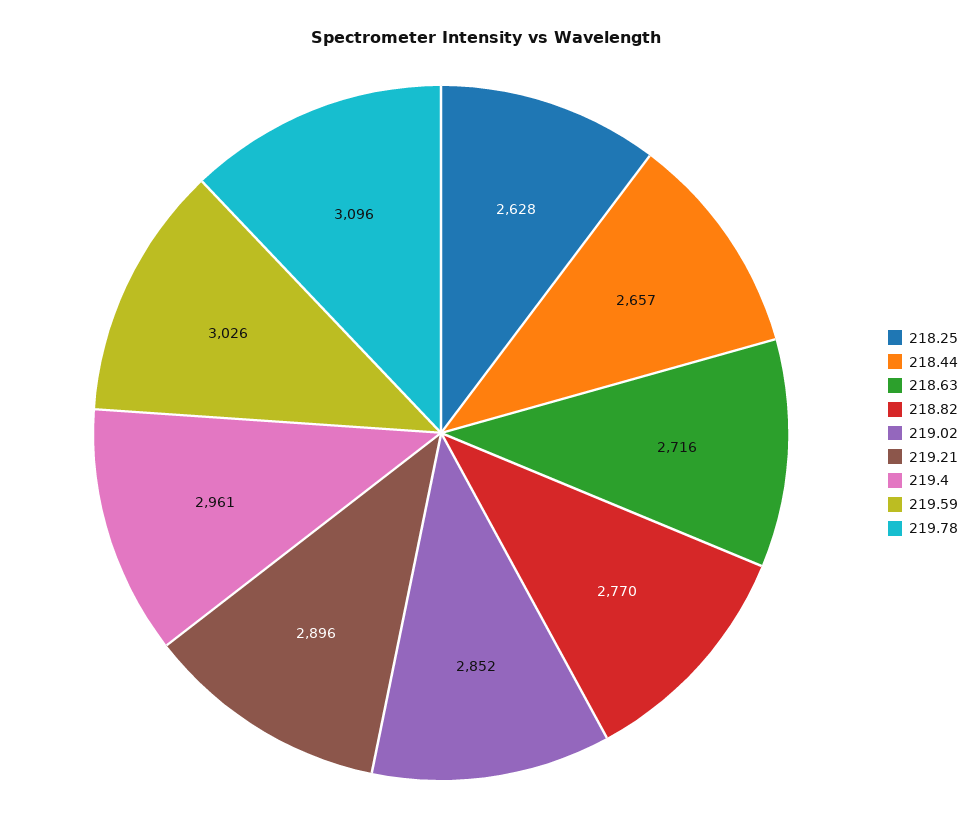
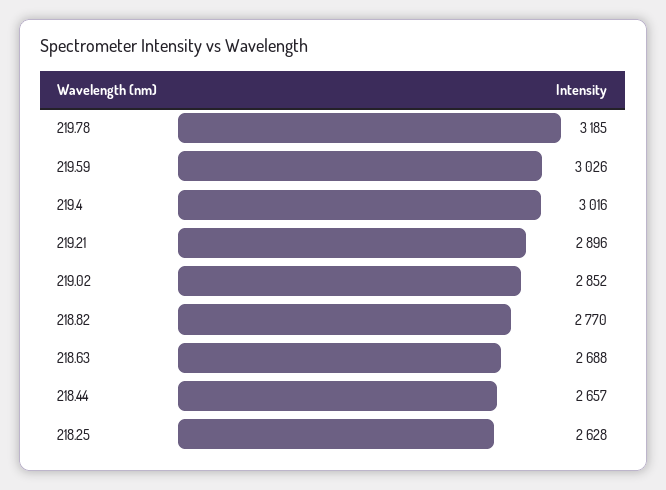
218.63: 2716 -> 2688
219.4: 2961 -> 3016
219.78: 3096 -> 3185

